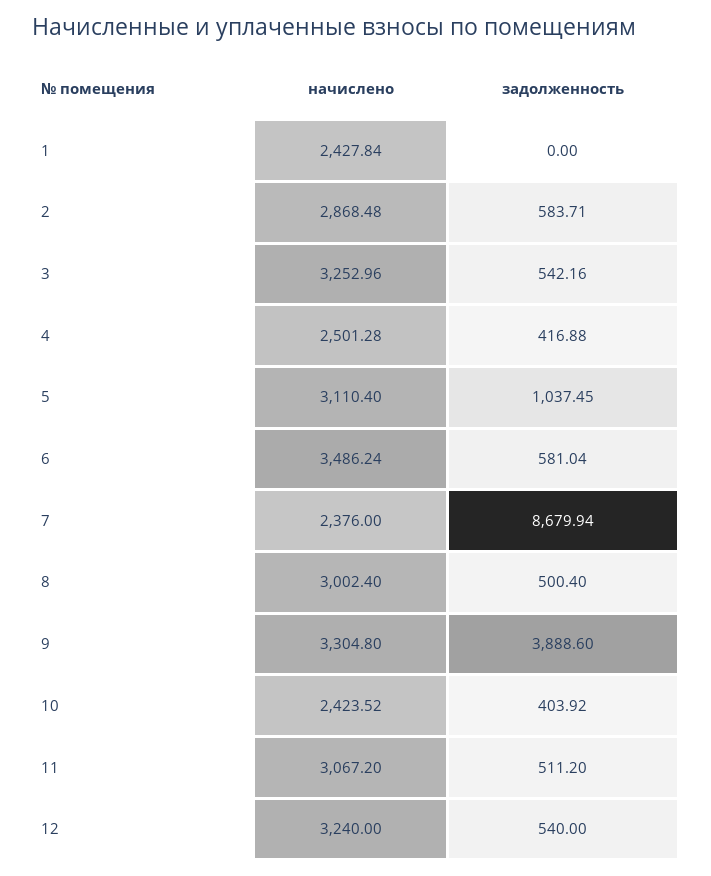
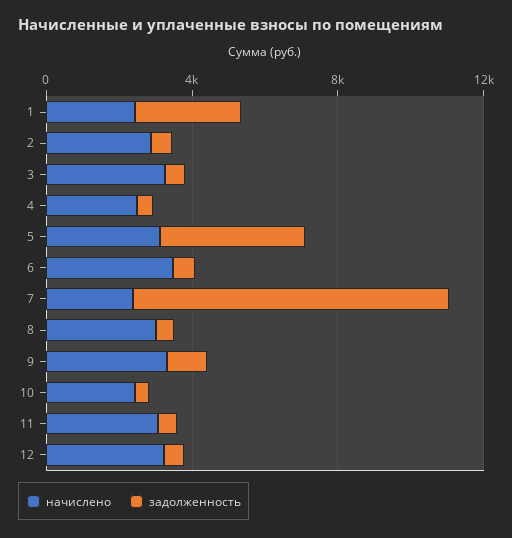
задолженность, 1: 0 -> 3000
задолженность, 5: 1037.45 -> 4000
задолженность, 9: 3888.6 -> 1000

